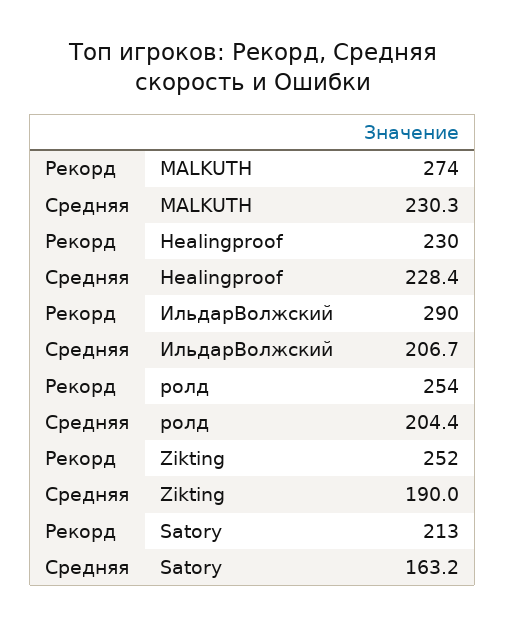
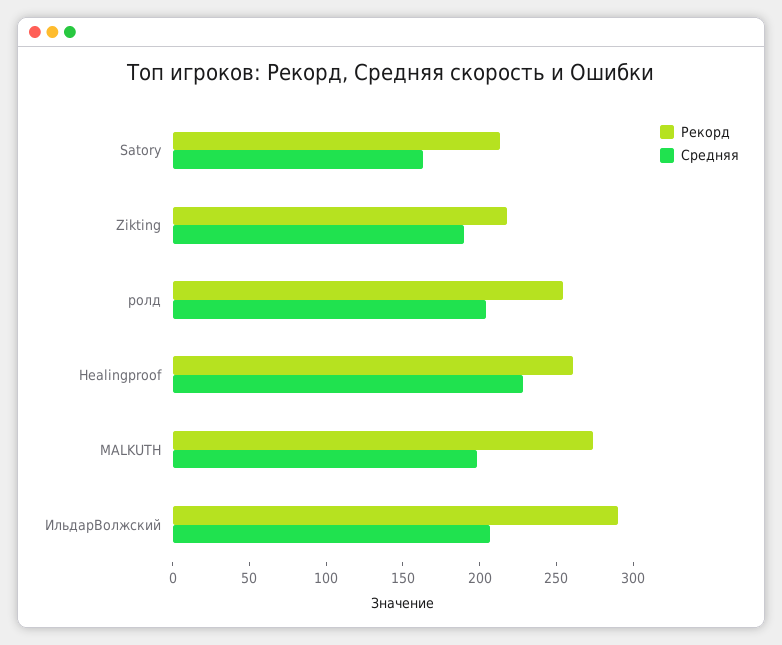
Средняя, MALKUTH: 230.3 -> 200
Рекорд, Healingproof: 230 -> 260
Рекорд, Zikting: 252 -> 220

